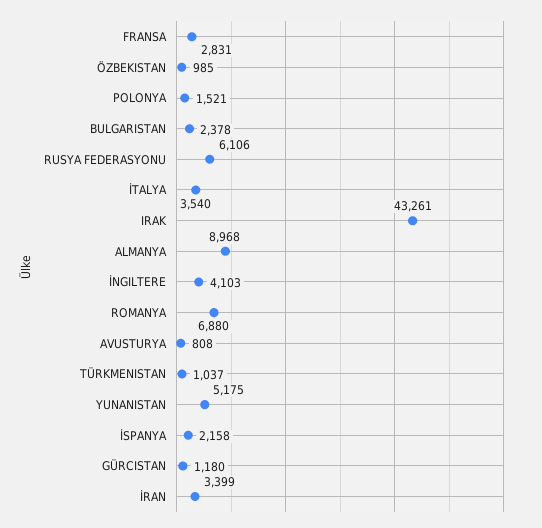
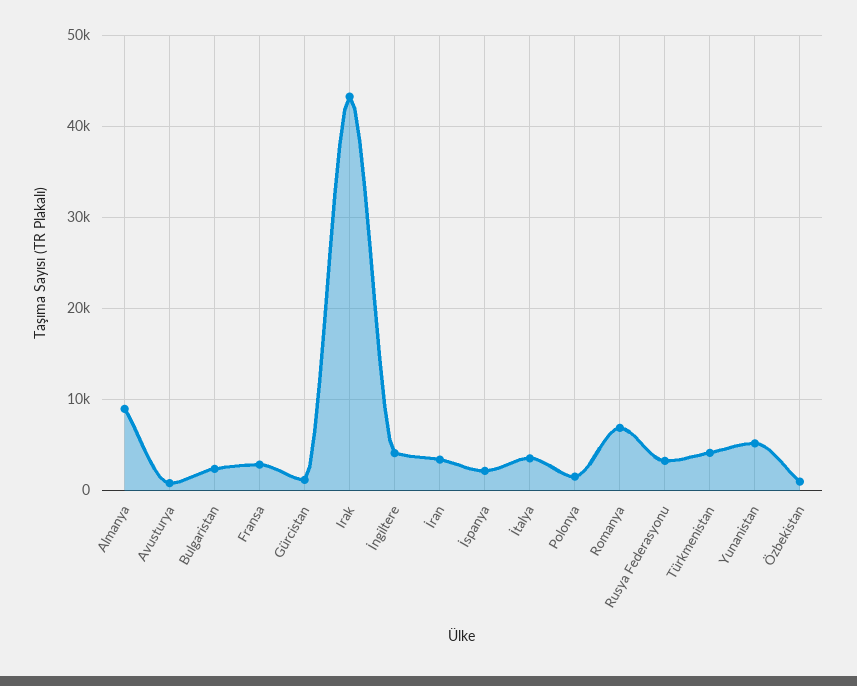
RUSYA FEDERASYONU: 6106 -> 3000
TÜRKMENISTAN: 1037 -> 4000

